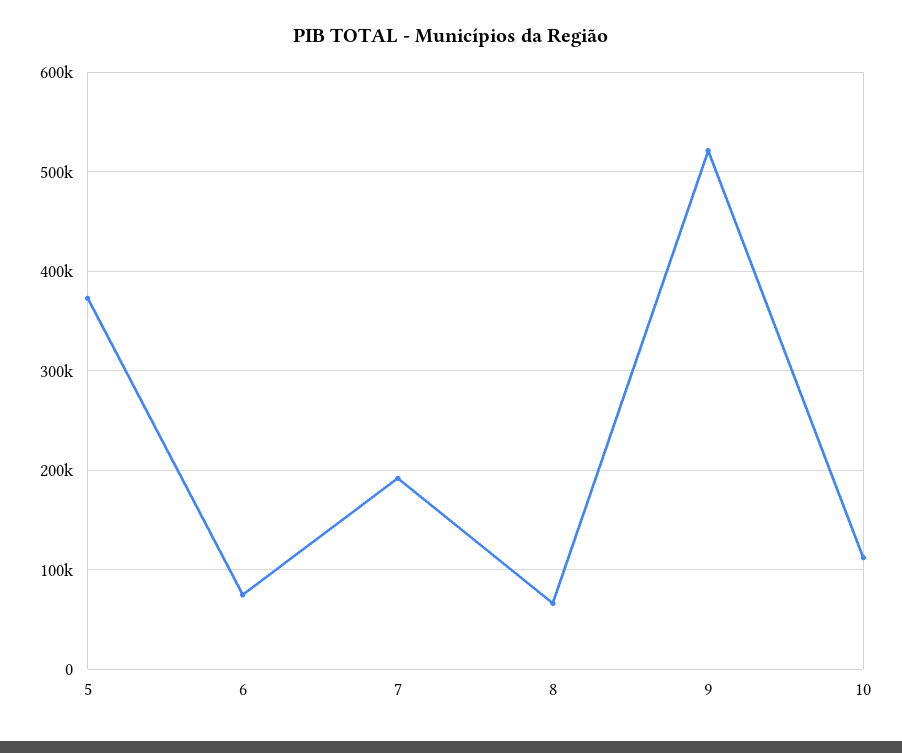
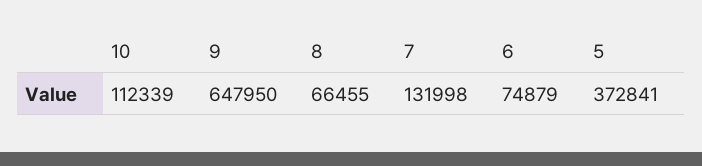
7: 190000 -> 131998
9: 520000 -> 647950

